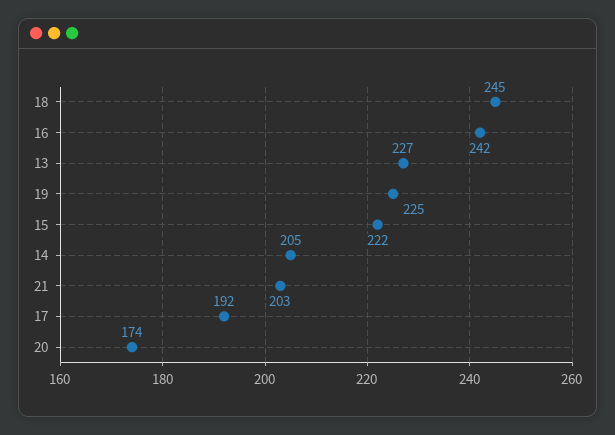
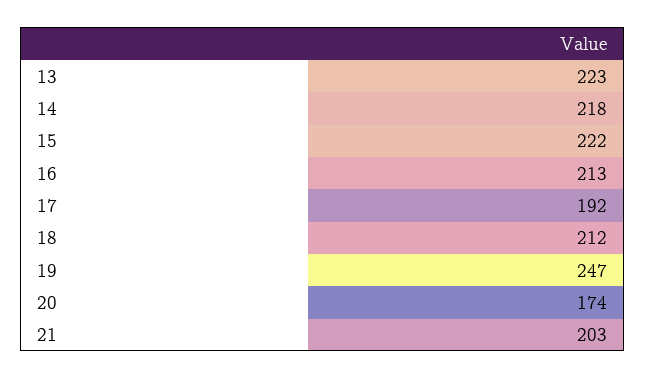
18: 245 -> 212
16: 242 -> 213
13: 227 -> 223
19: 225 -> 247
14: 205 -> 218

